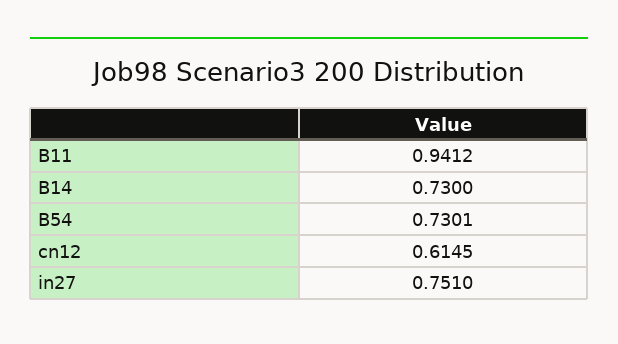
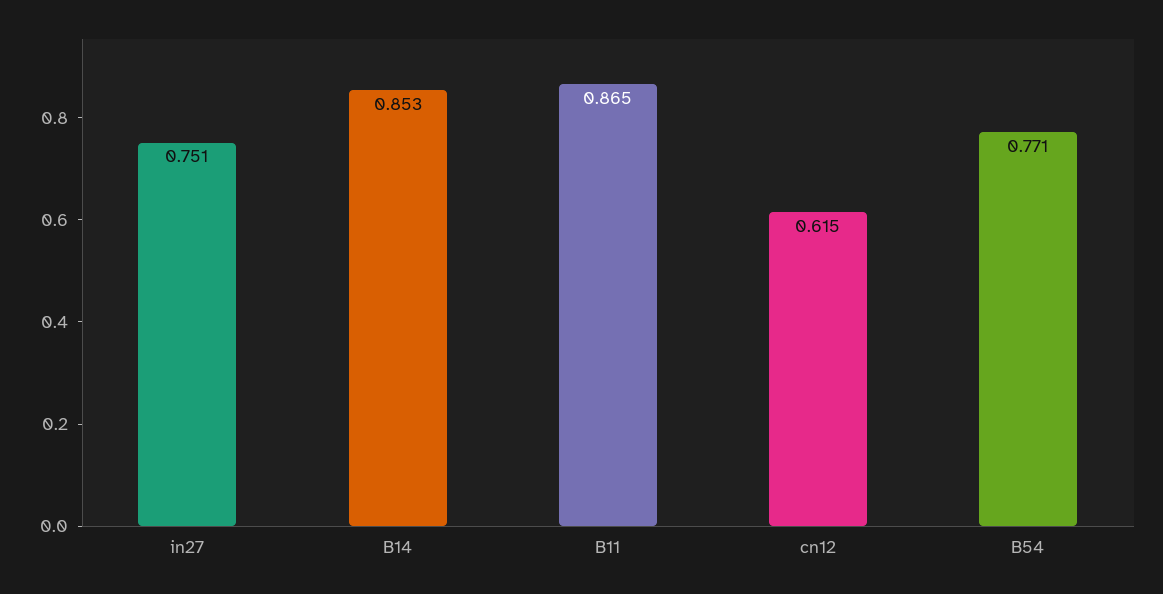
B11: 0.9412 -> 0.865
B14: 0.73 -> 0.853
B54: 0.7301 -> 0.771

